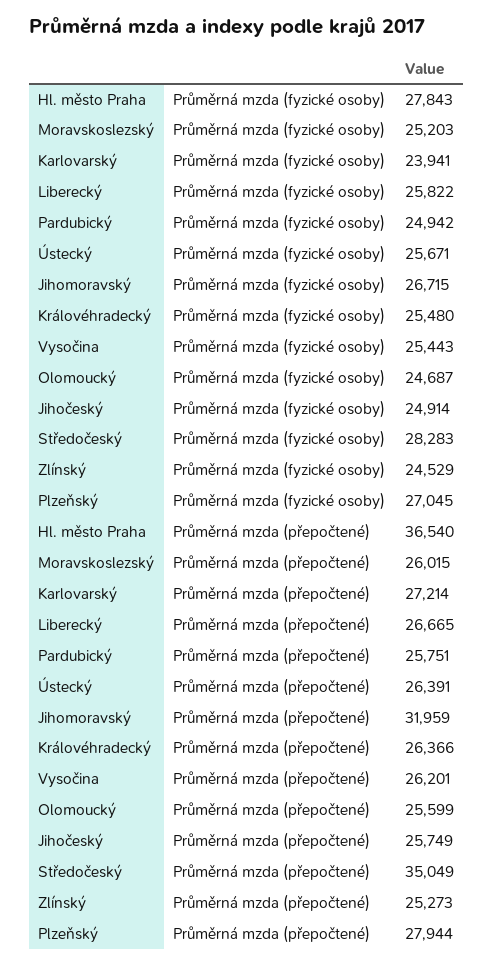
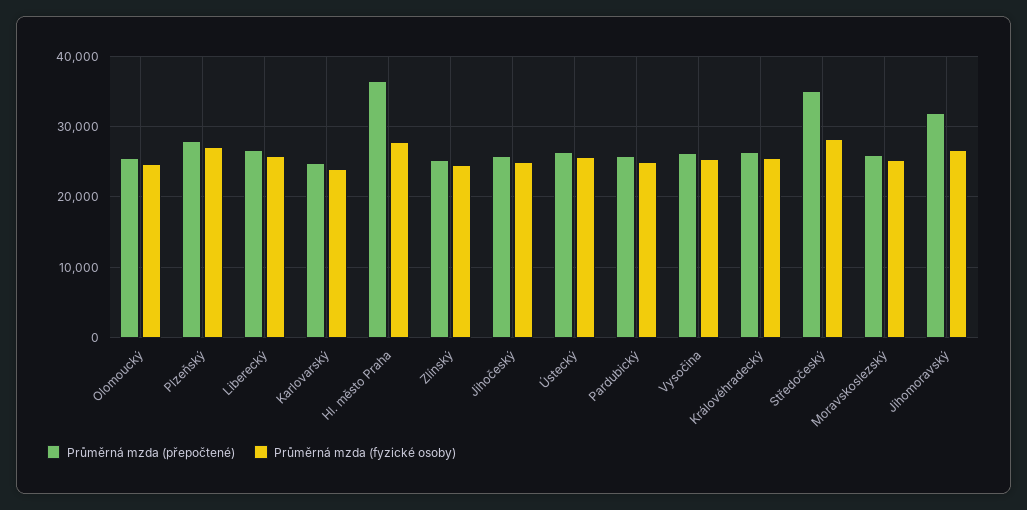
Průměrná mzda (přepočtené), Karlovarský: 27214 -> 25000

